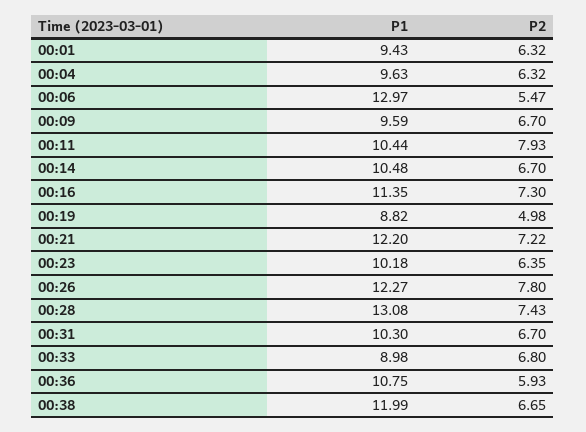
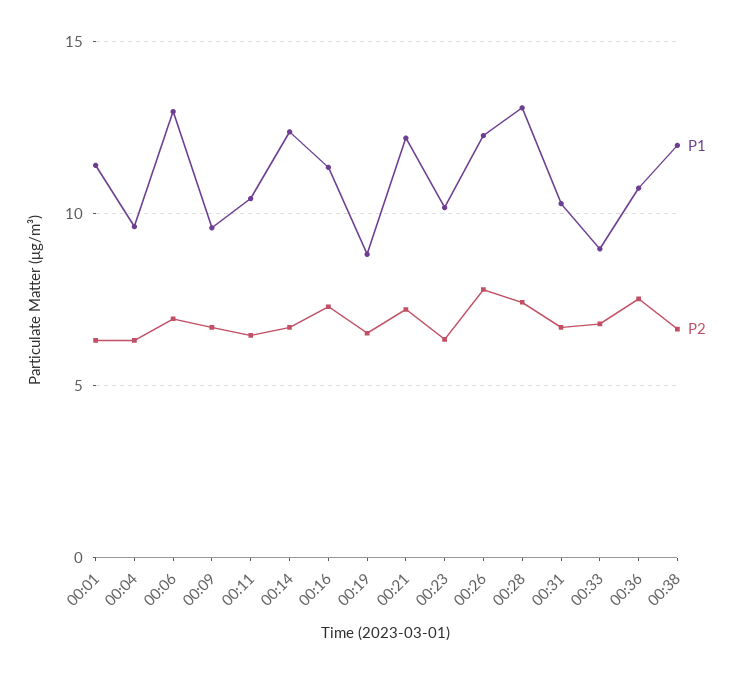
P1, 00:01: 9.43 -> 11.5
P2, 00:06: 5.47 -> 7
P2, 00:11: 7.93 -> 6.5
P1, 00:14: 10.48 -> 12.5
P2, 00:19: 4.98 -> 6.5
P2, 00:36: 5.93 -> 7.5

